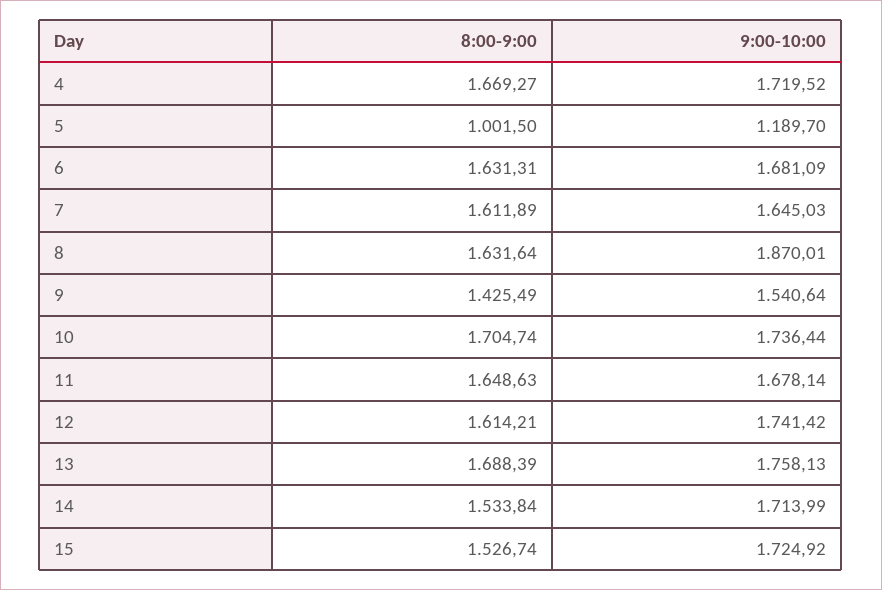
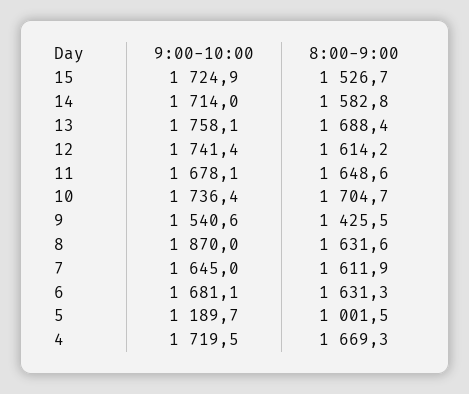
8:00-9:00, 14: 1533.84 -> 1582.8

